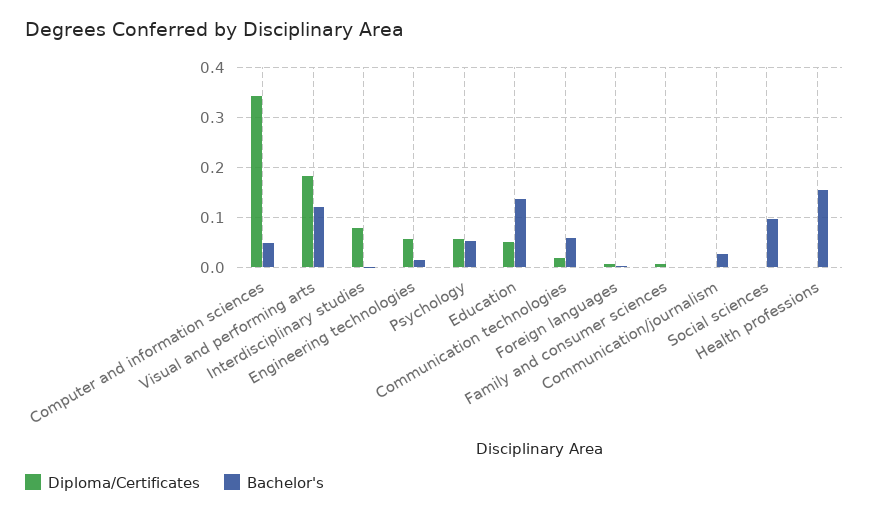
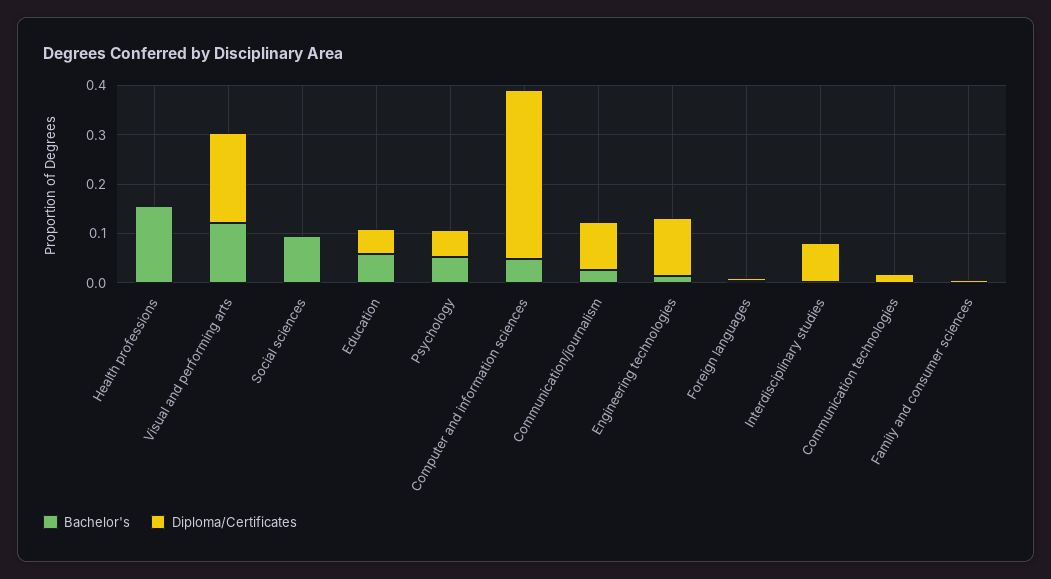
Diploma/Certificates, Engineering technologies: 0.06 -> 0.12
Bachelor's, Education: 0.14 -> 0.06
Bachelor's, Communication technologies: 0.06 -> 0
Diploma/Certificates, Communication/journalism: 0 -> 0.1

